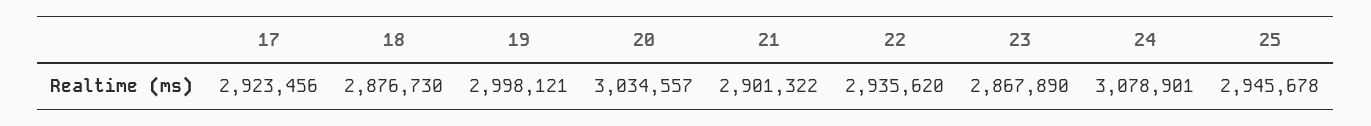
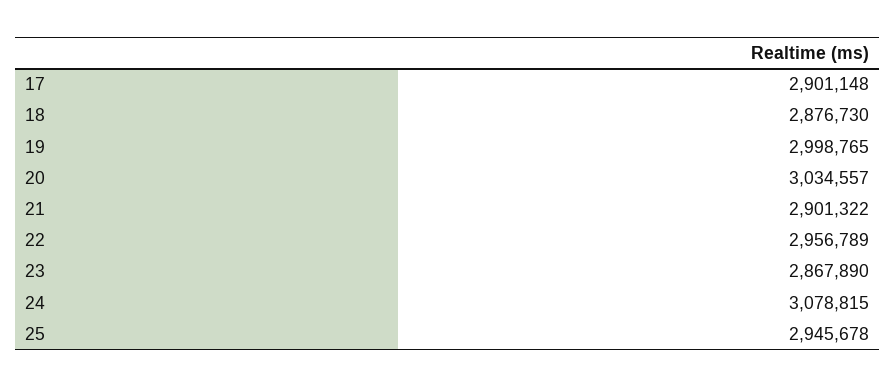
17: 2923456 -> 2901148
19: 2998121 -> 2998765
22: 2935620 -> 2956789
24: 3078901 -> 3078815

